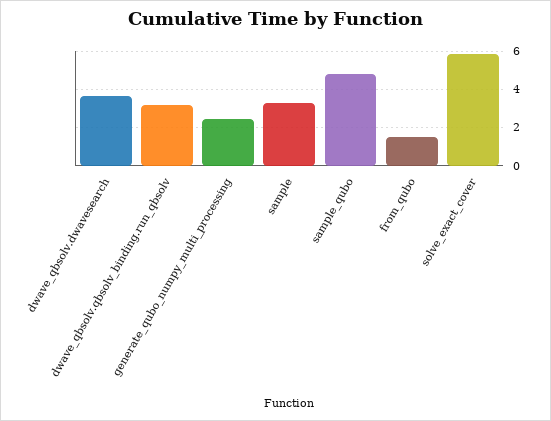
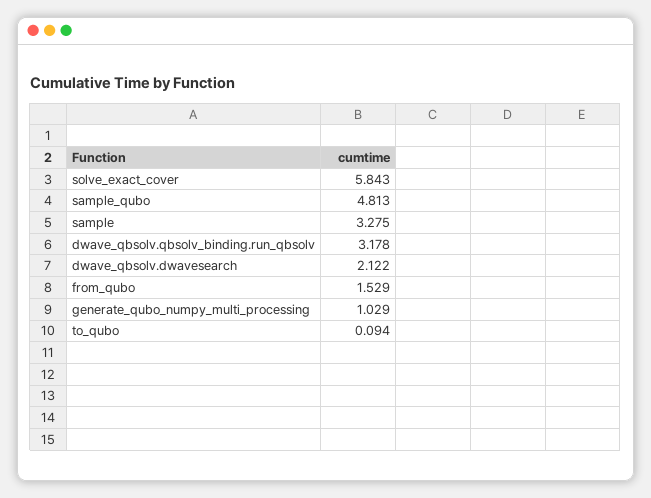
dwave_qbsolv.dwavesearch: 3.5 -> 2.122
generate_qubo_numpy_multi_processing: 2.5 -> 1.029
to_qubo: none -> 0.094

